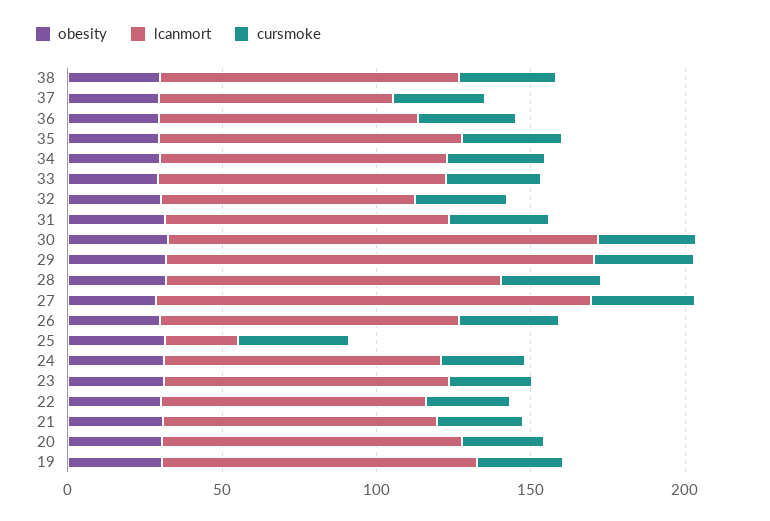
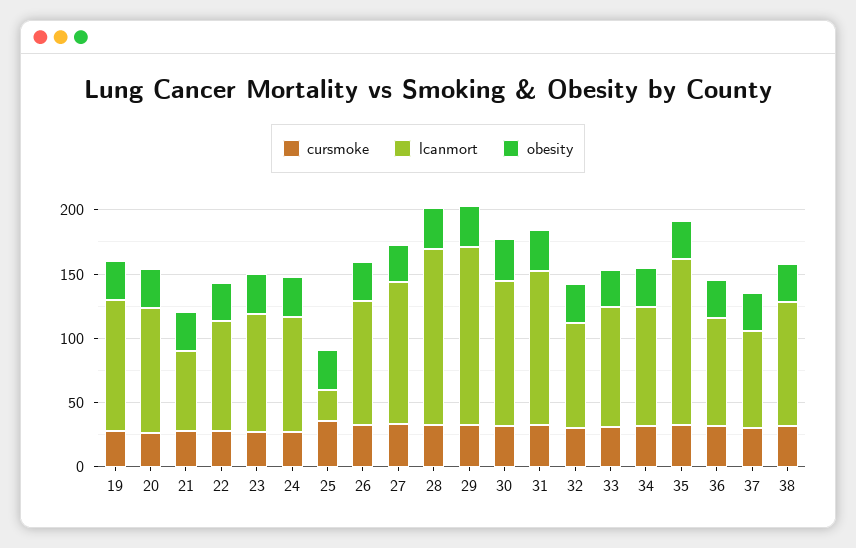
lcanmort, 35: 100 -> 130
lcanmort, 31: 90 -> 120
lcanmort, 30: 140 -> 110
lcanmort, 28: 110 -> 140
lcanmort, 27: 140 -> 110
lcanmort, 21: 90 -> 60

